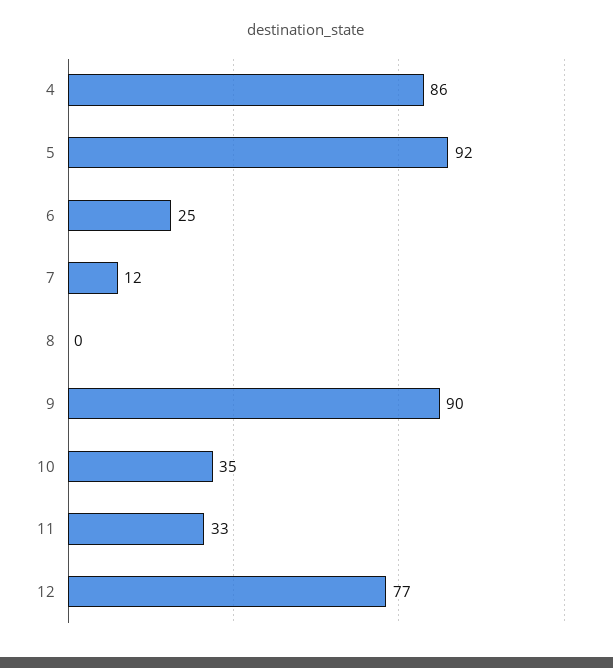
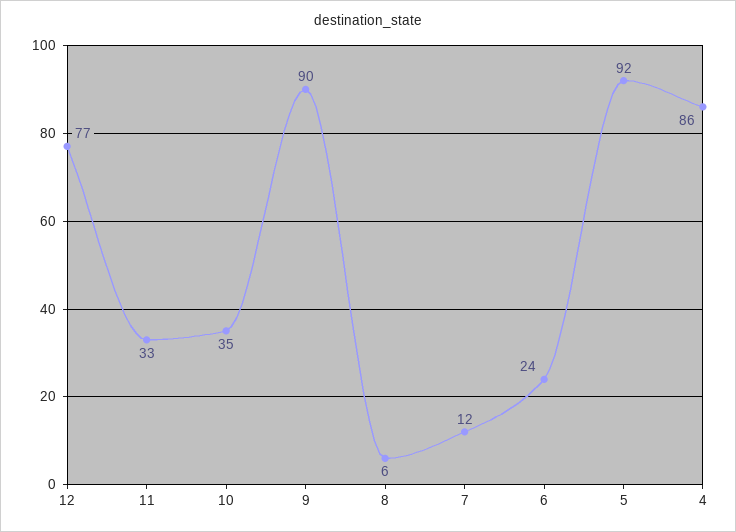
6: 25 -> 24
8: 0 -> 6

